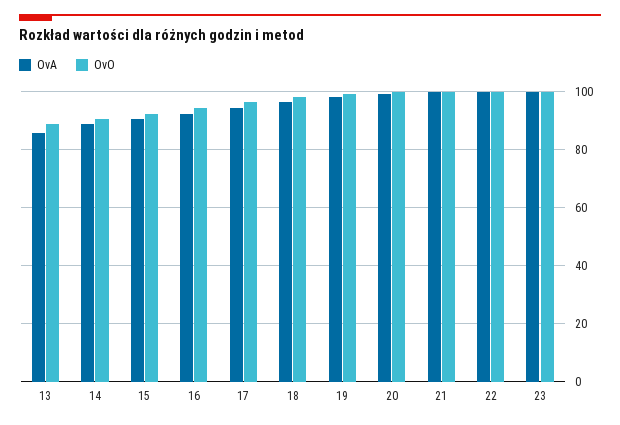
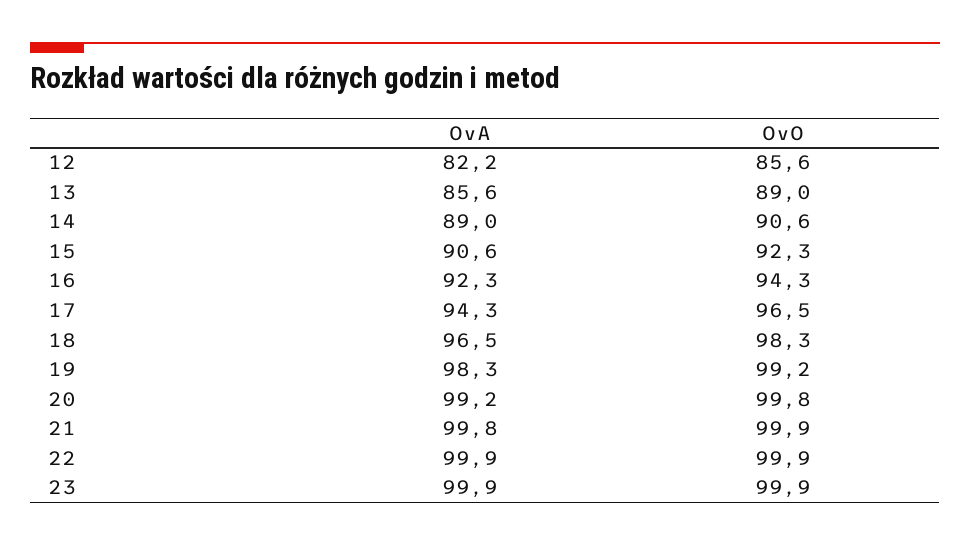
OvA, 12: none -> 82.2
OvO, 12: none -> 85.6

